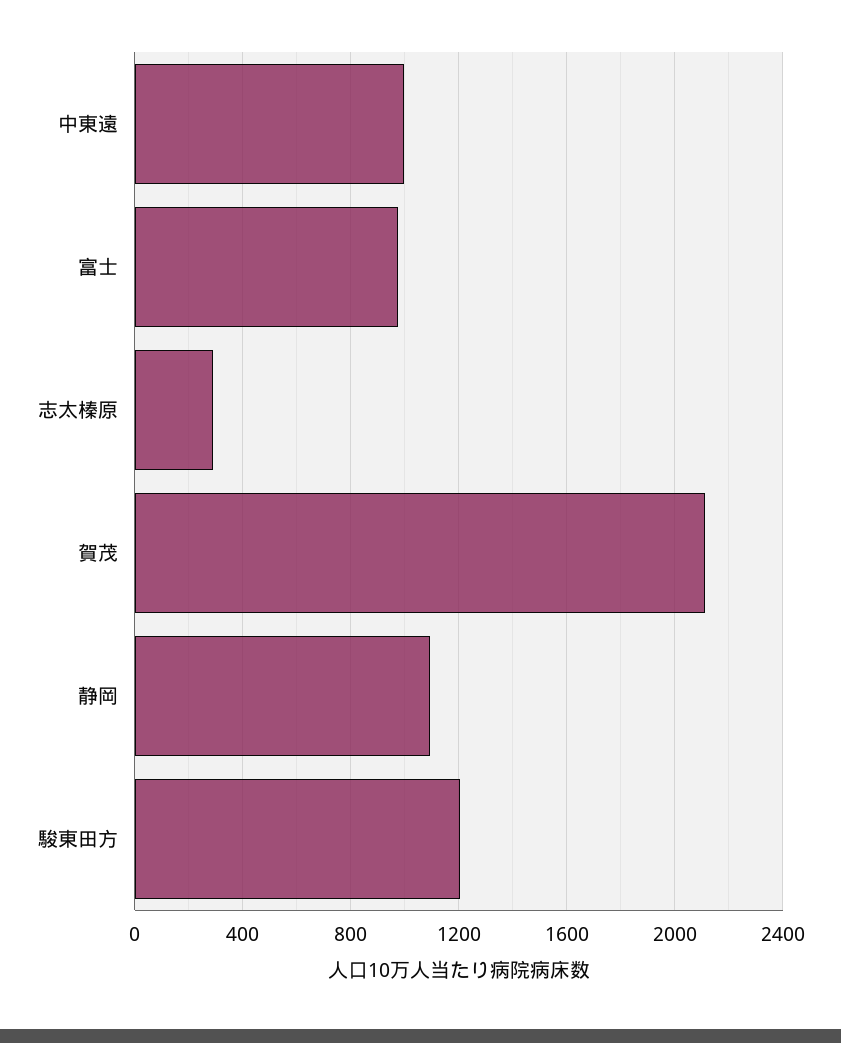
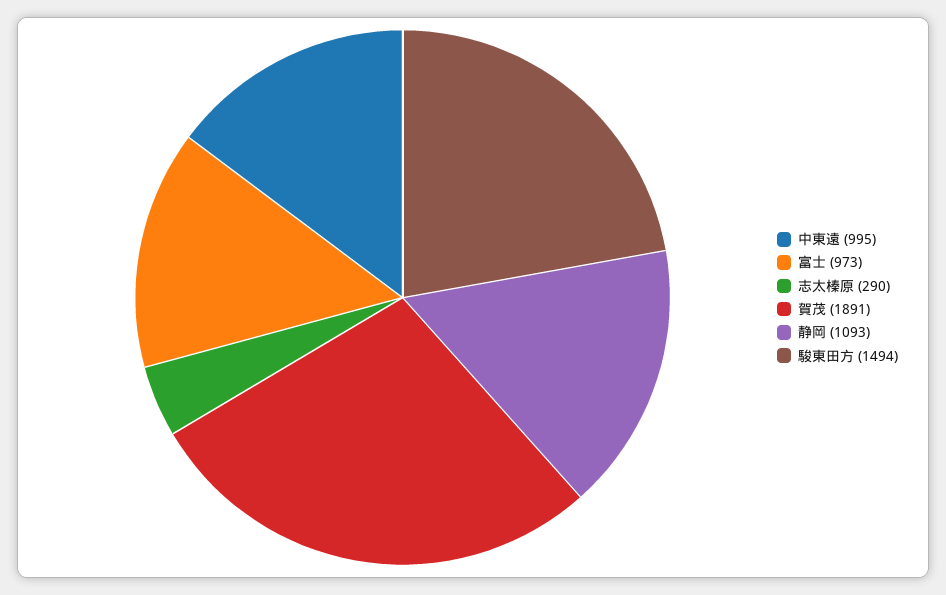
賀茂: 2100 -> 1891
駿東田方: 1200 -> 1494

